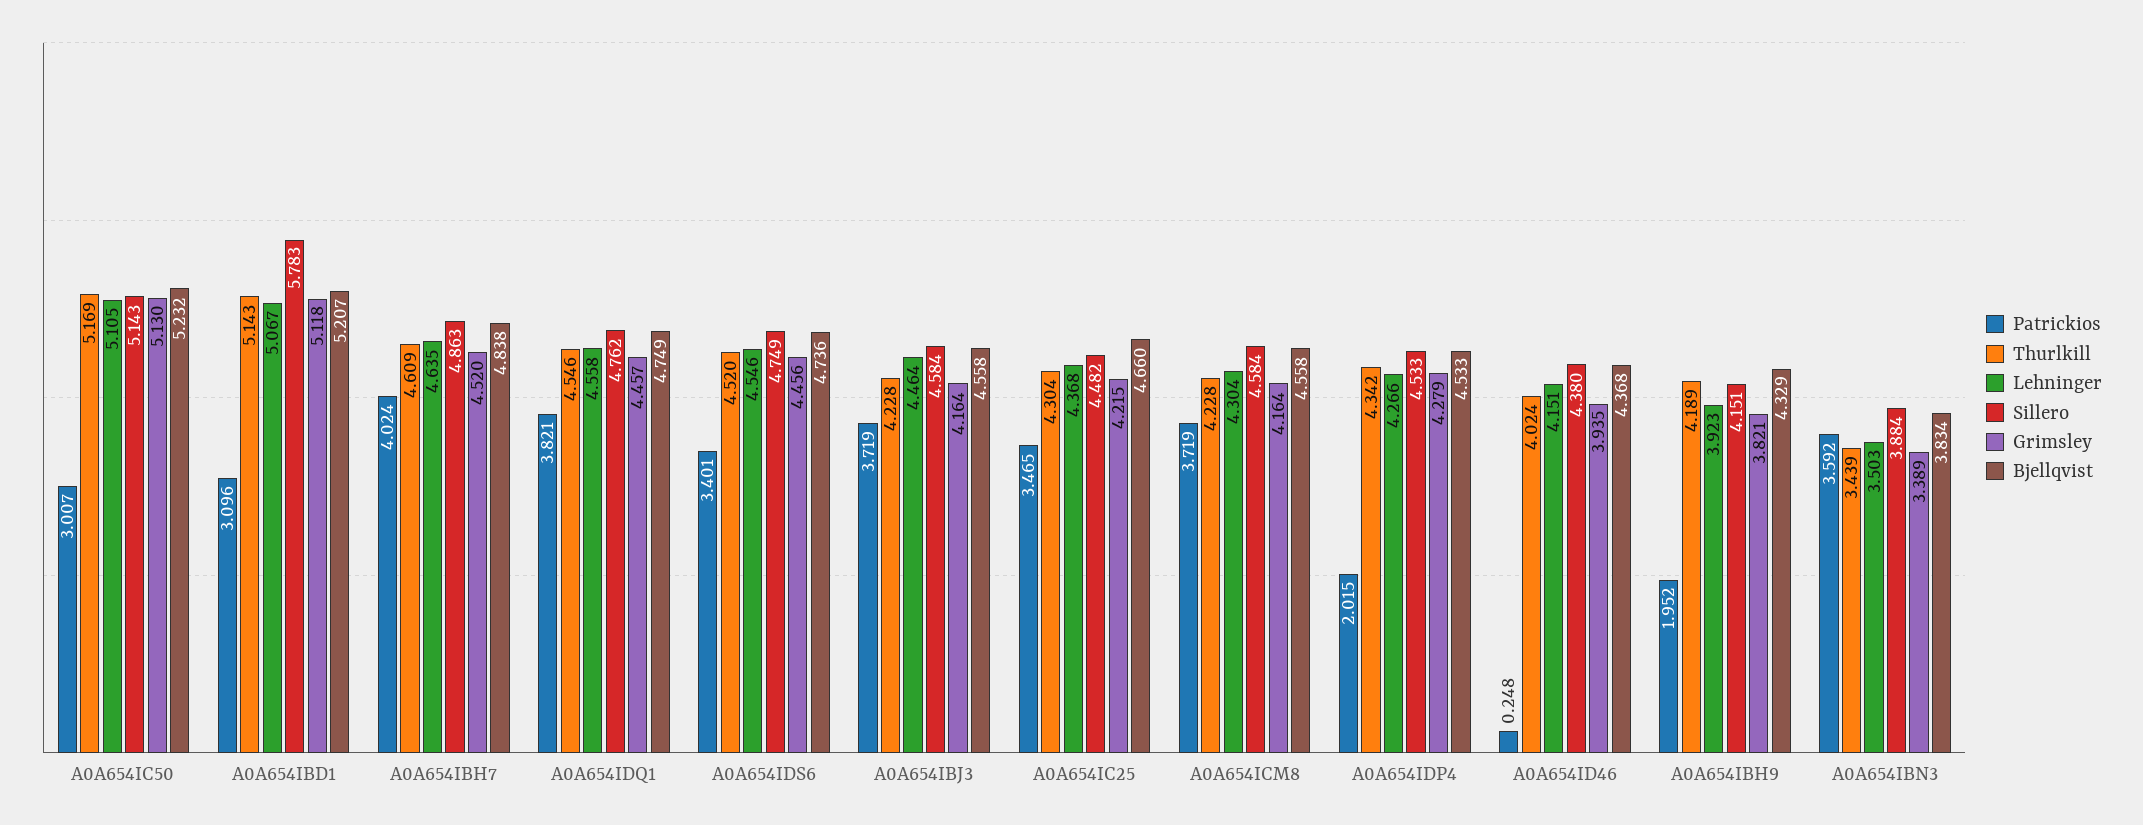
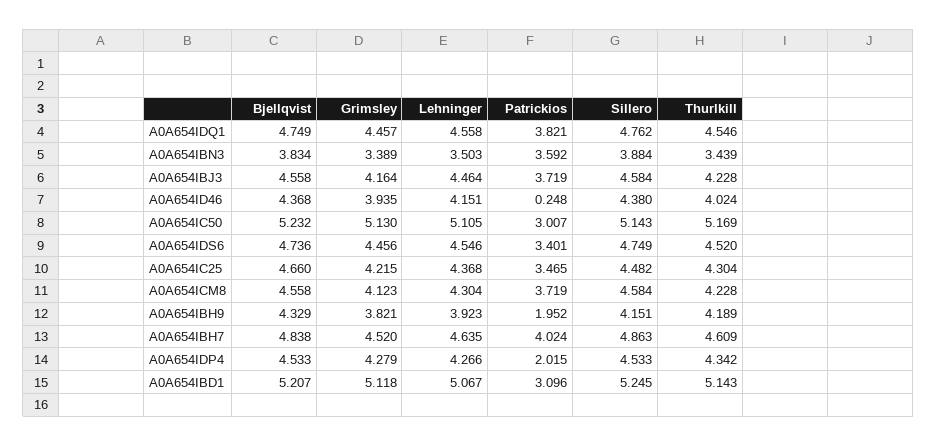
Sillero, A0A654IBD1: 5.783 -> 5.245
Grimsley, A0A654ICM8: 4.164 -> 4.123

